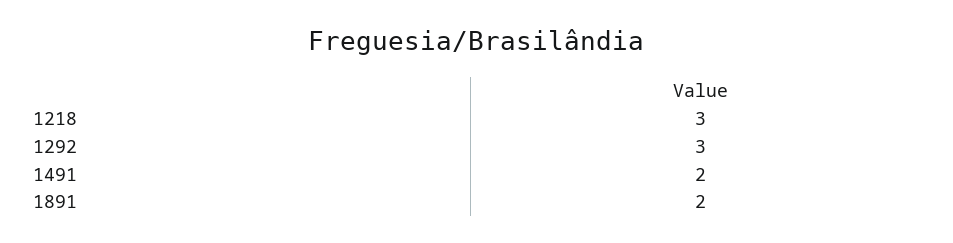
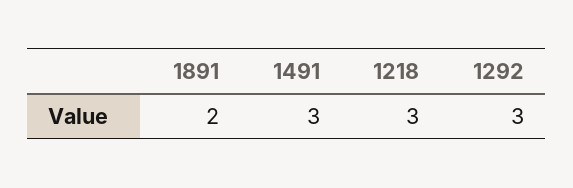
1491: 2 -> 3

